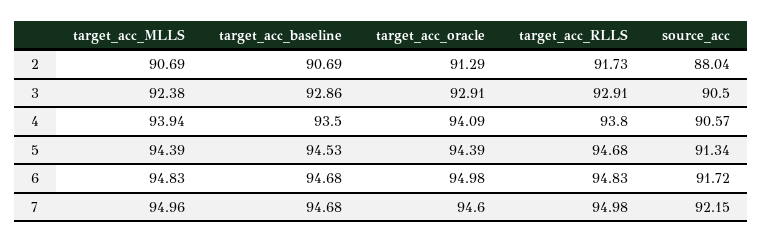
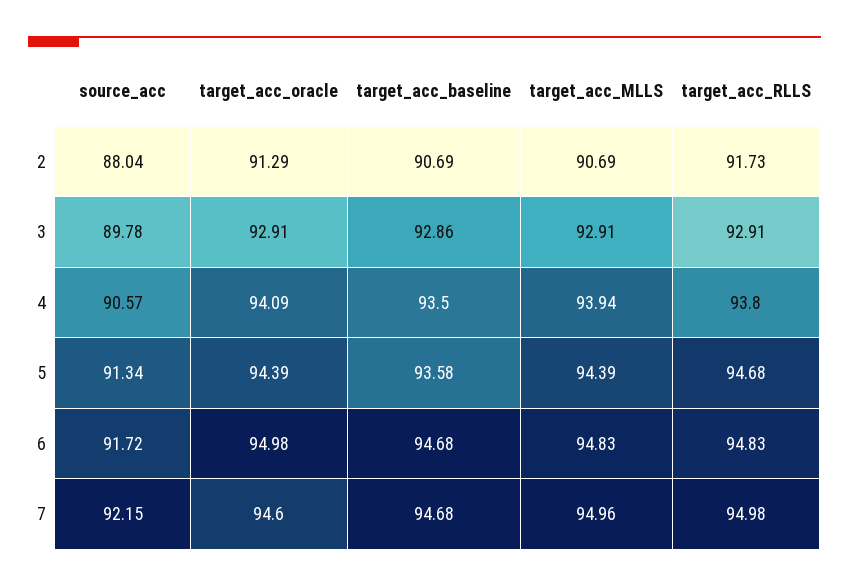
target_acc_MLLS, 3: 92.38 -> 92.91
source_acc, 3: 90.5 -> 89.78
target_acc_baseline, 5: 94.53 -> 93.58

